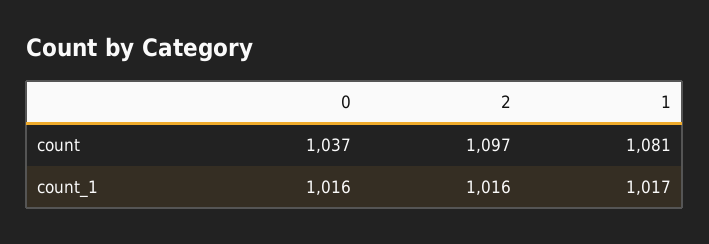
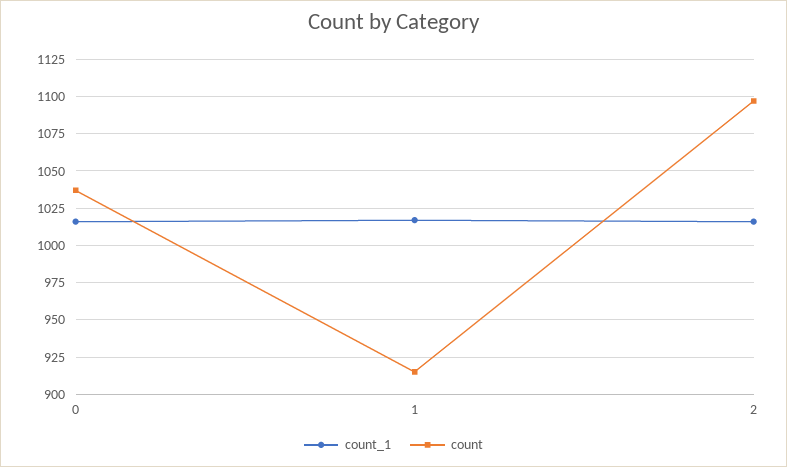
count, 1: 1081 -> 915

